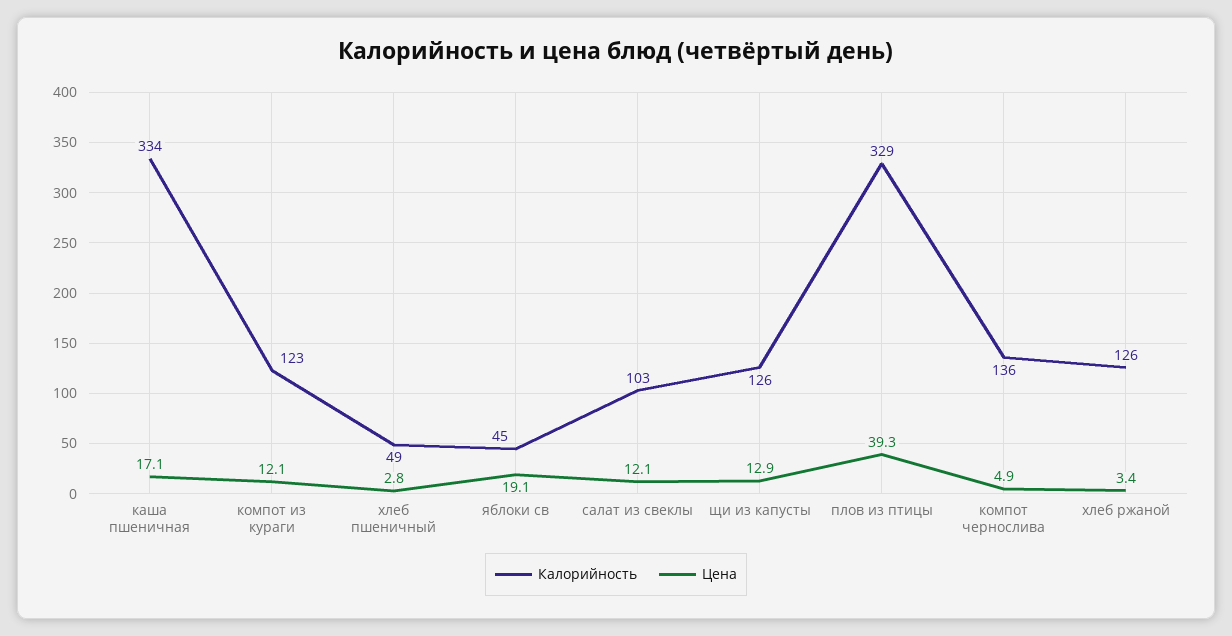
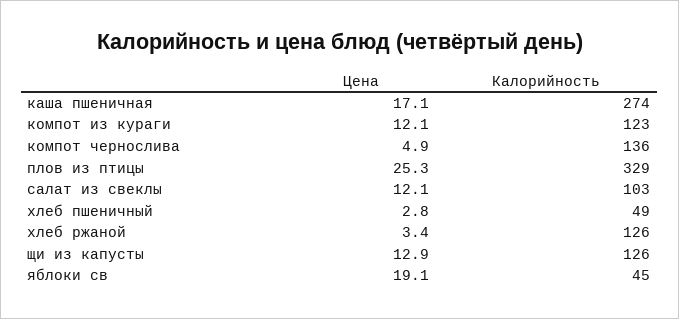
Калорийность, каша пшеничная: 334 -> 274
Цена, плов из птицы: 39.3 -> 25.3

